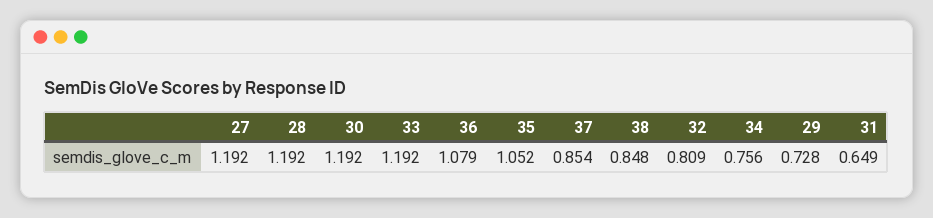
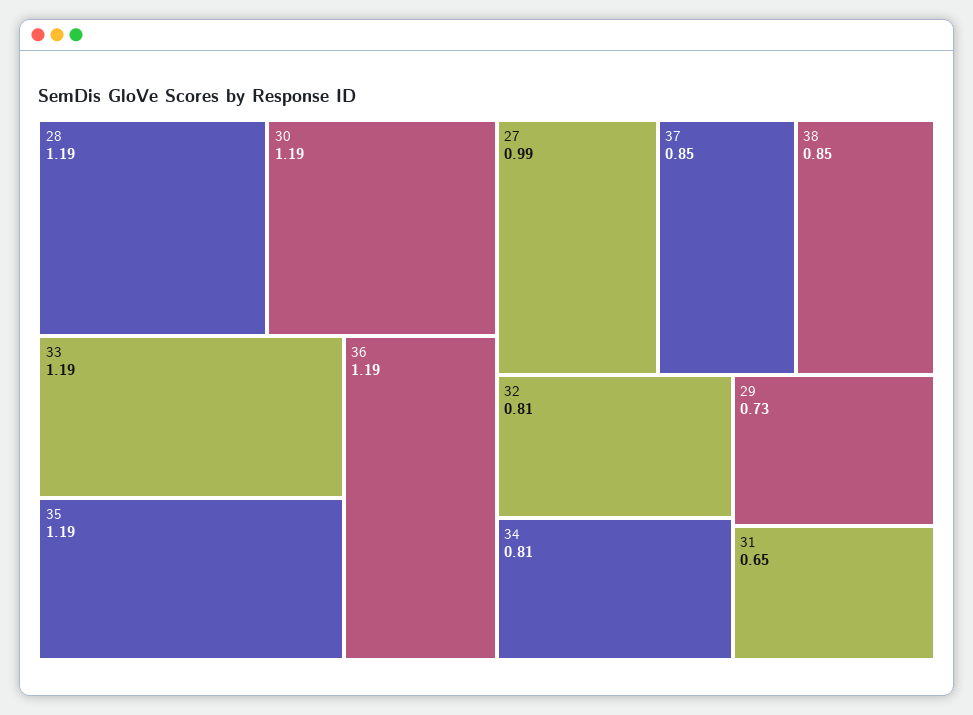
27: 1.192 -> 0.99
36: 1.079 -> 1.19
35: 1.052 -> 1.19
34: 0.756 -> 0.81

